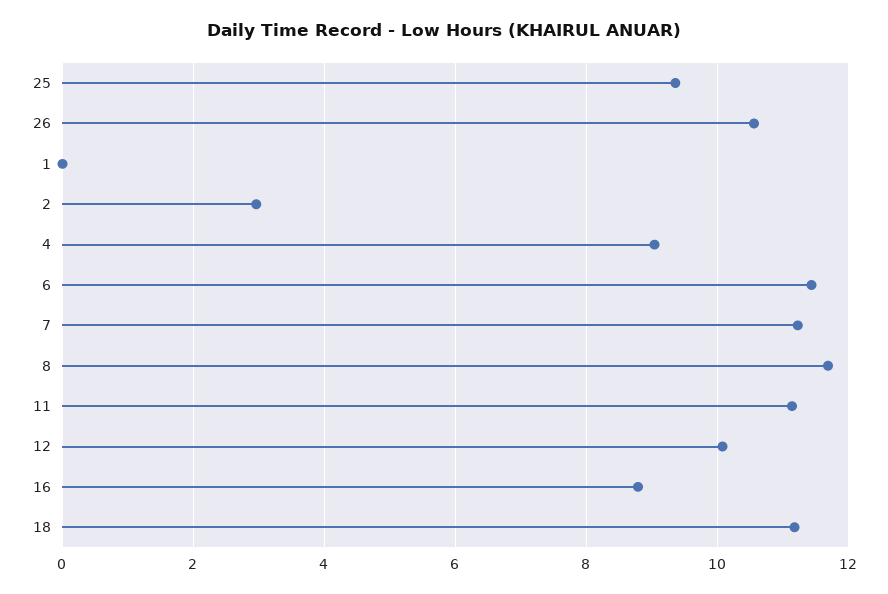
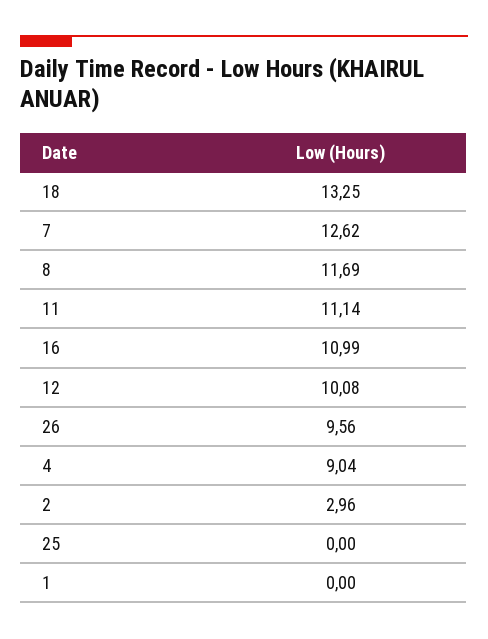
25: 9.4 -> 0
26: 10.6 -> 9.56
6: 11.4 -> none
7: 11.2 -> 12.62
16: 8.8 -> 10.99
18: 11.2 -> 13.25

